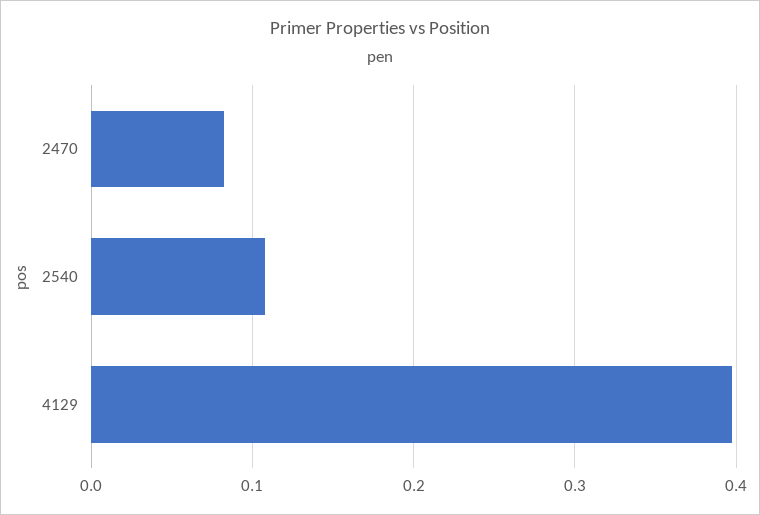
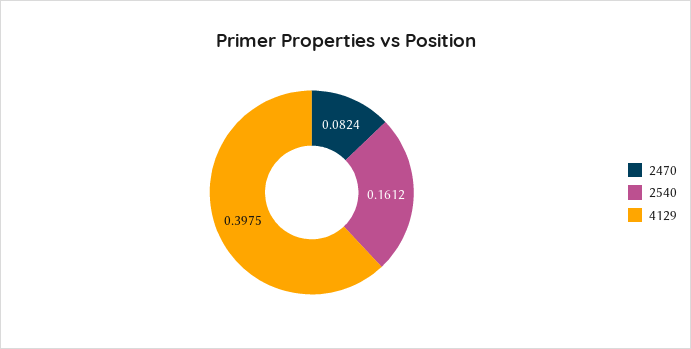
2540: 0.11 -> 0.1612

